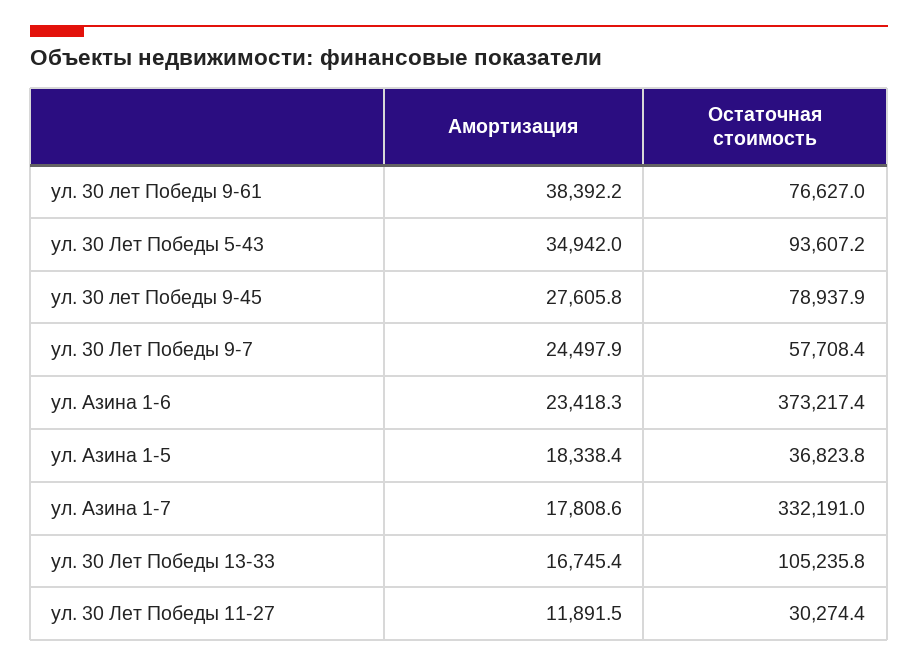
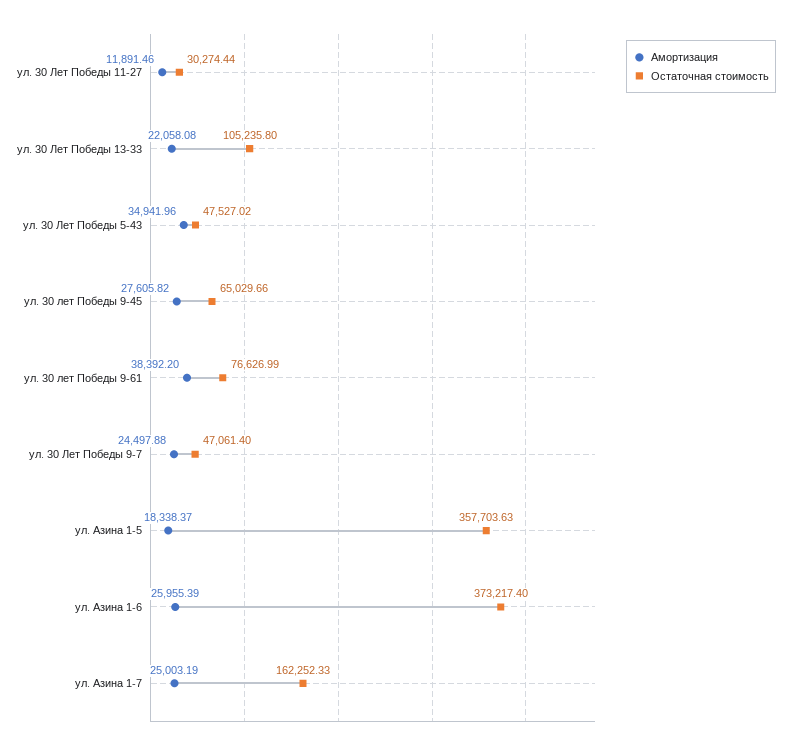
Остаточная стоимость, ул. 30 Лет Победы 5-43: 93607.2 -> 47527.02
Остаточная стоимость, ул. 30 лет Победы 9-45: 78937.9 -> 65029.66
Остаточная стоимость, ул. 30 Лет Победы 9-7: 57708.4 -> 47061.4
Амортизация, ул. Азина 1-6: 23418.3 -> 25955.39
Остаточная стоимость, ул. Азина 1-5: 36823.8 -> 357703.63
Амортизация, ул. Азина 1-7: 17808.6 -> 25003.19
Остаточная стоимость, ул. Азина 1-7: 332191 -> 162252.33
Амортизация, ул. 30 Лет Победы 13-33: 16745.4 -> 22058.08

